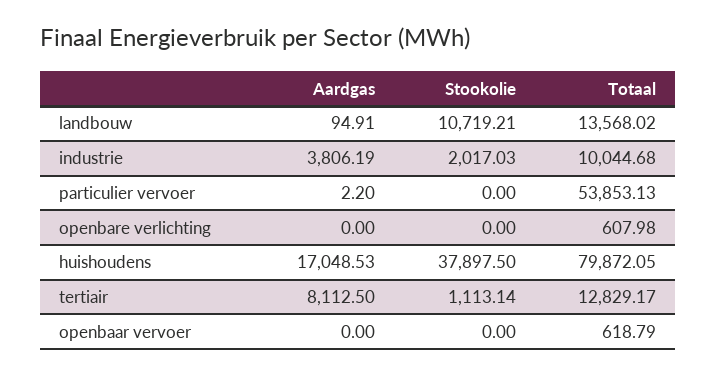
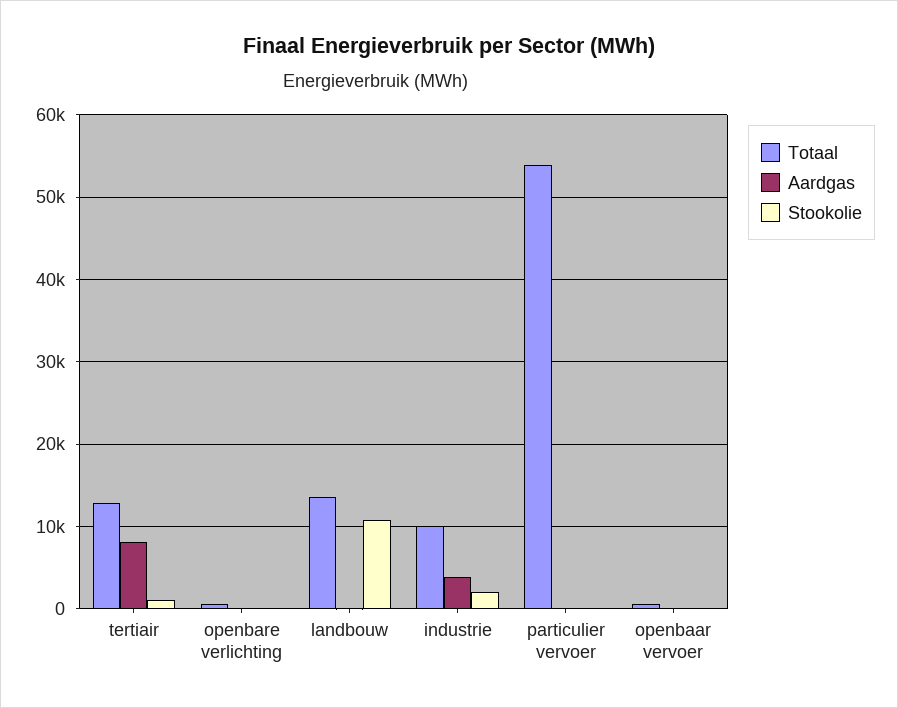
Aardgas, huishoudens: 17048.53 -> none
Stookolie, huishoudens: 37897.5 -> none
Totaal, huishoudens: 79872.05 -> none

